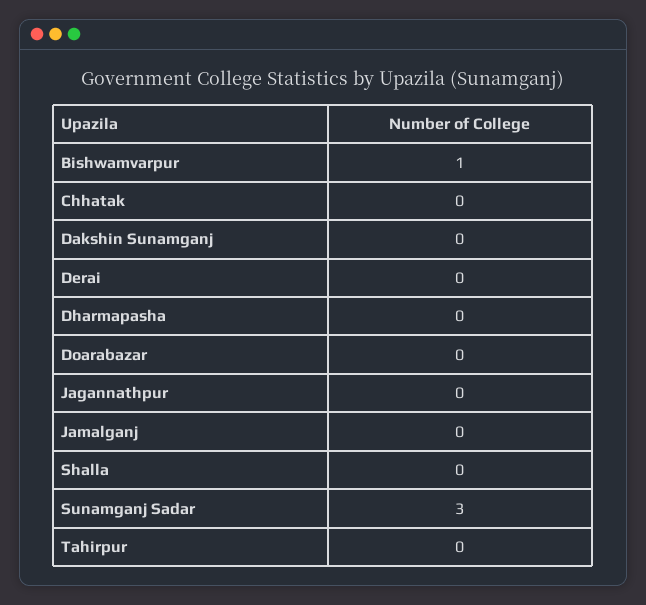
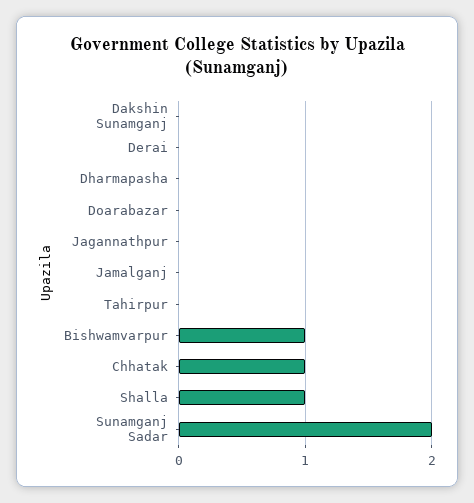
Chhatak: 0 -> 1
Shalla: 0 -> 1
Sunamganj Sadar: 3 -> 2

